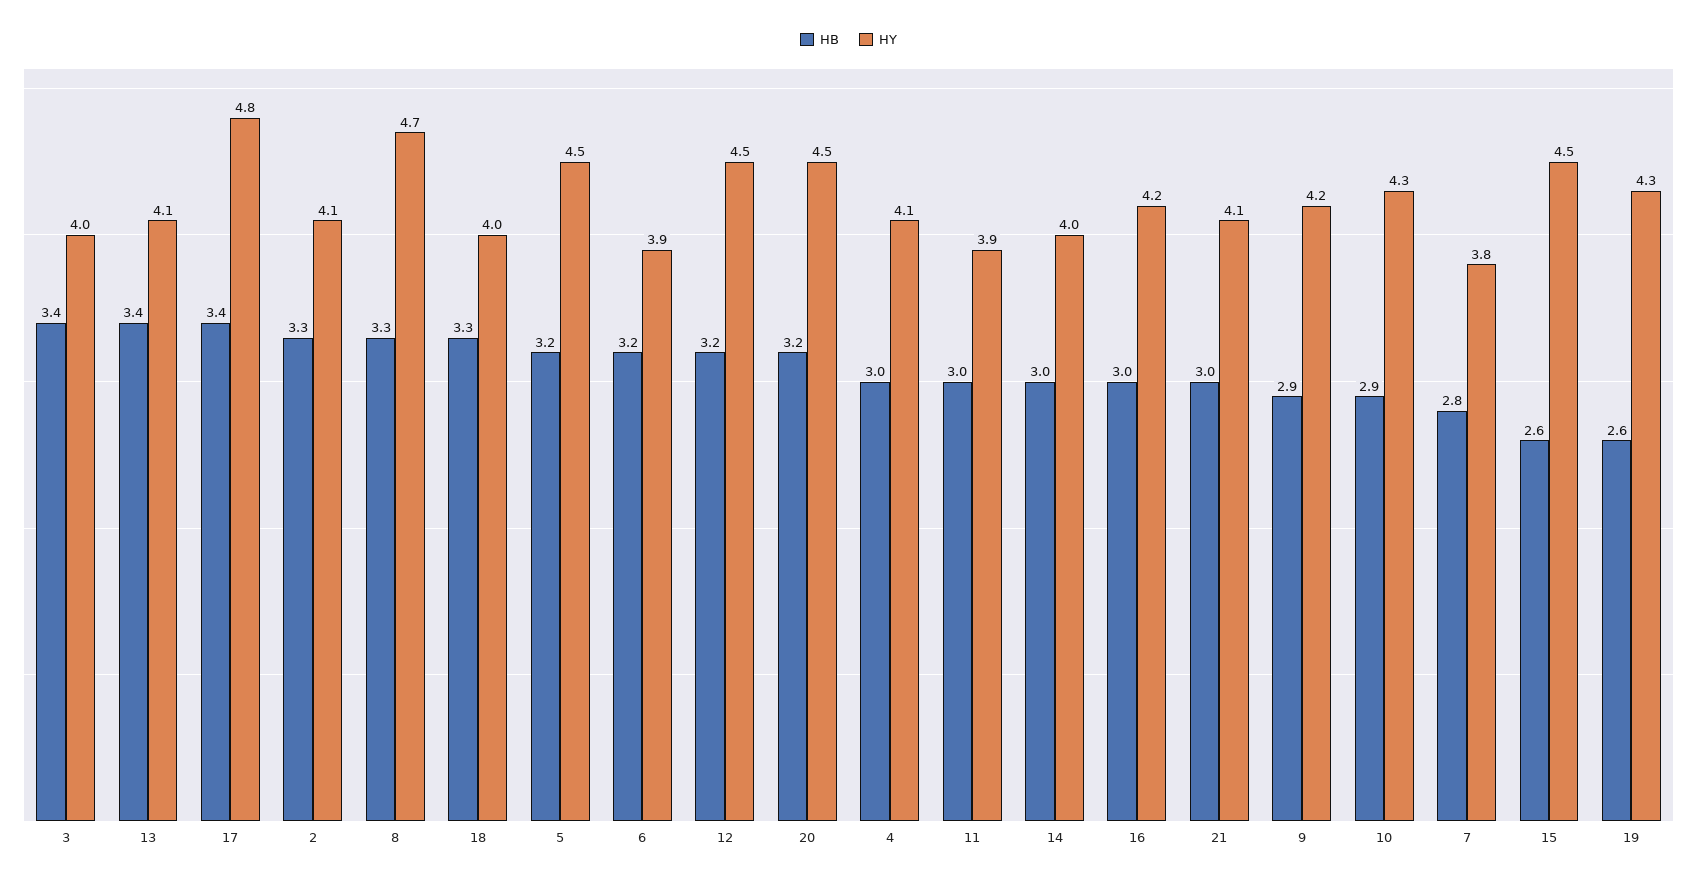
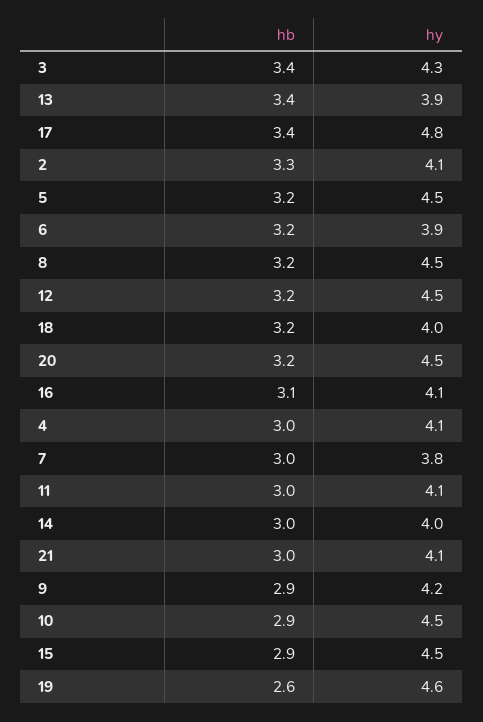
HY, 3: 4 -> 4.3
HY, 13: 4.1 -> 3.9
HB, 8: 3.3 -> 3.2
HY, 8: 4.7 -> 4.5
HB, 18: 3.3 -> 3.2
HY, 11: 3.9 -> 4.1
HB, 16: 3 -> 3.1
HY, 16: 4.2 -> 4.1
HY, 10: 4.3 -> 4.5
HB, 7: 2.8 -> 3
HB, 15: 2.6 -> 2.9
HY, 19: 4.3 -> 4.6

